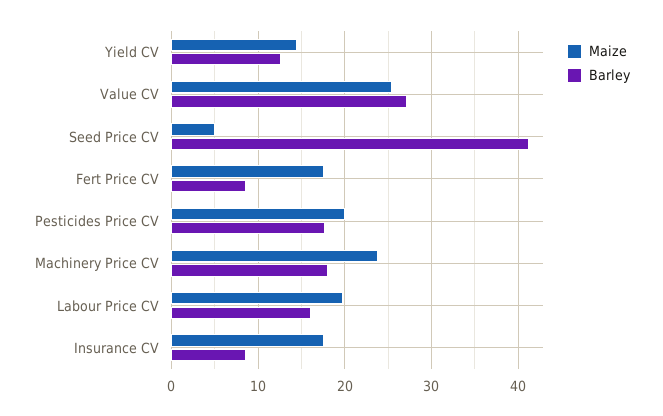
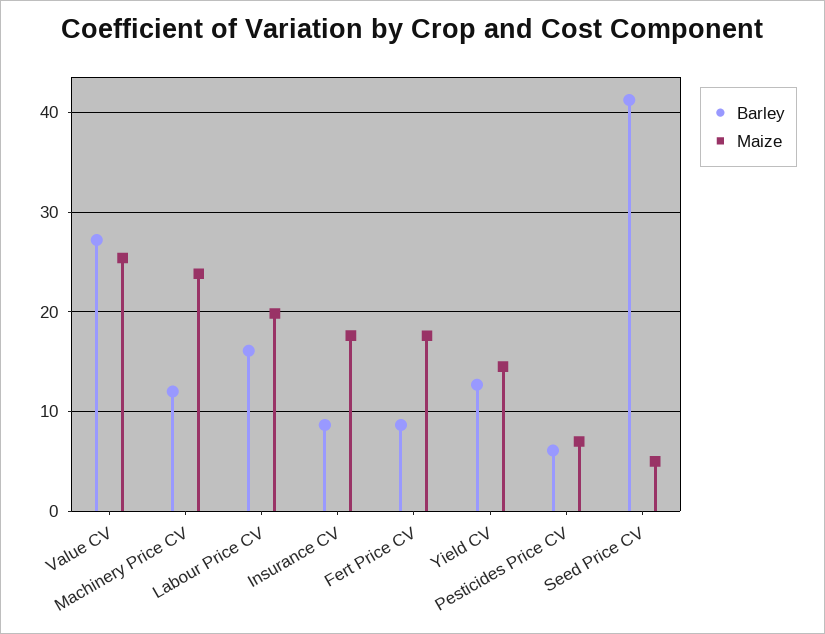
Maize, Pesticides Price CV: 20 -> 7
Barley, Pesticides Price CV: 18 -> 6
Barley, Machinery Price CV: 18 -> 12

